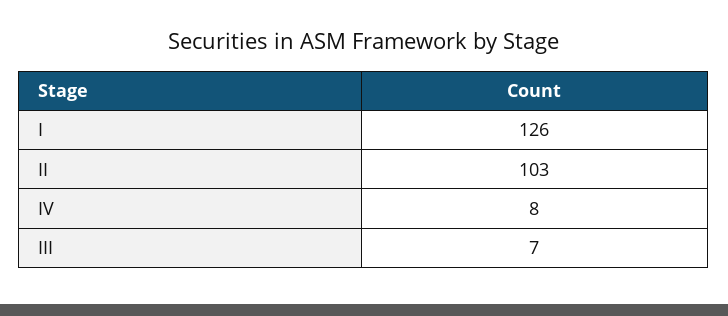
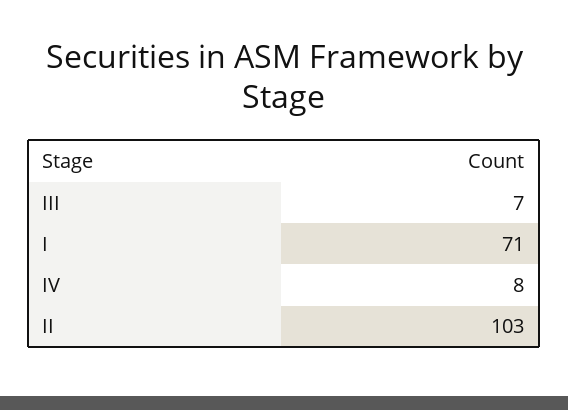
I: 126 -> 71

